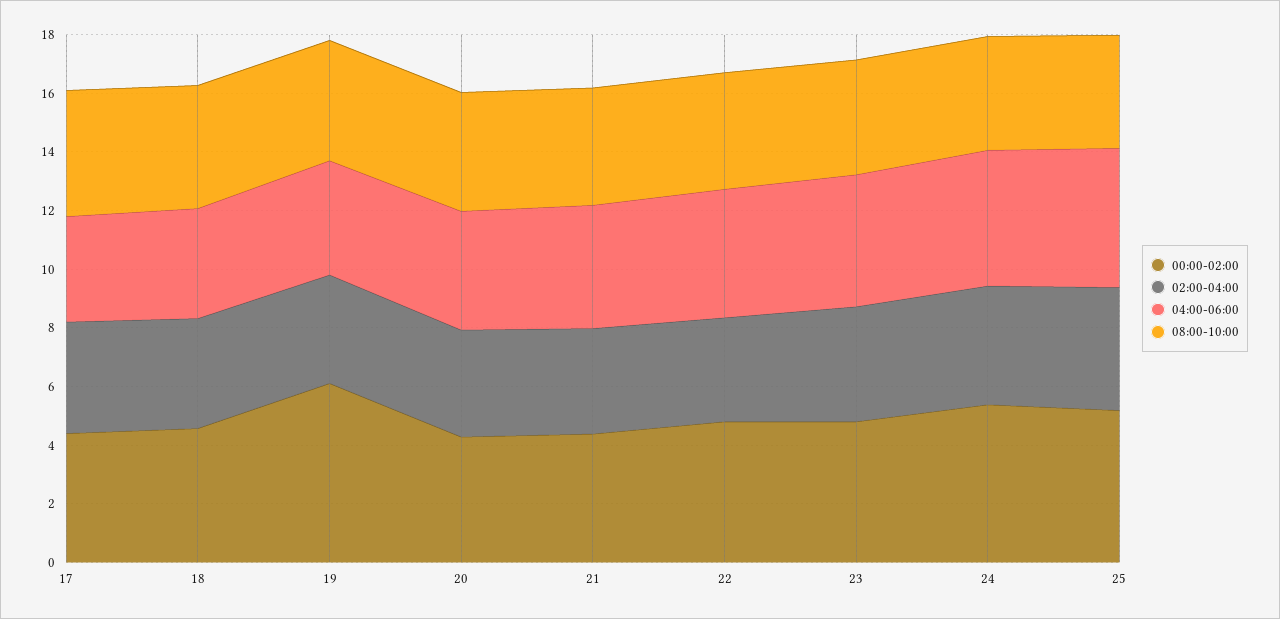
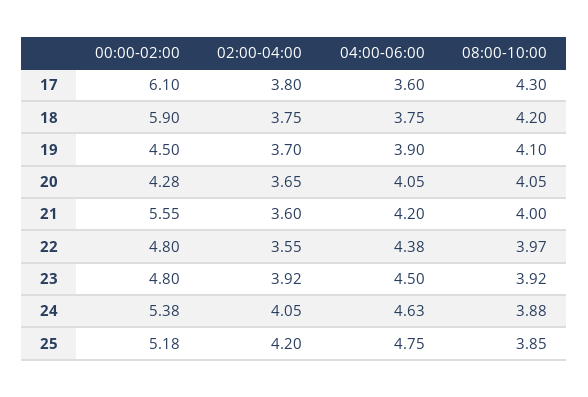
00:00-02:00, 17: 4.5 -> 6.1
00:00-02:00, 18: 4.5 -> 5.9
00:00-02:00, 19: 6 -> 4.5
00:00-02:00, 21: 4.5 -> 5.55

